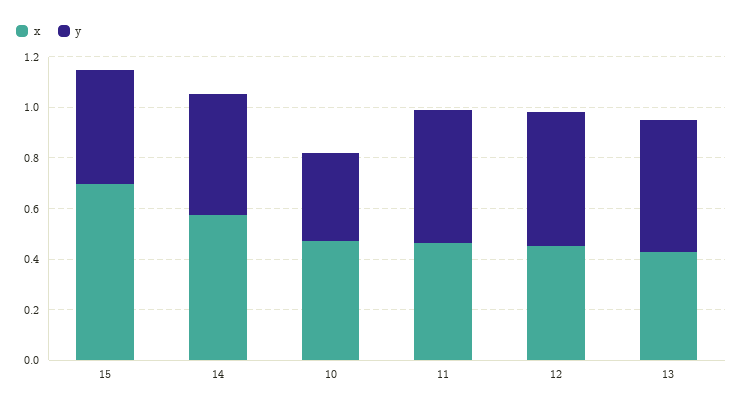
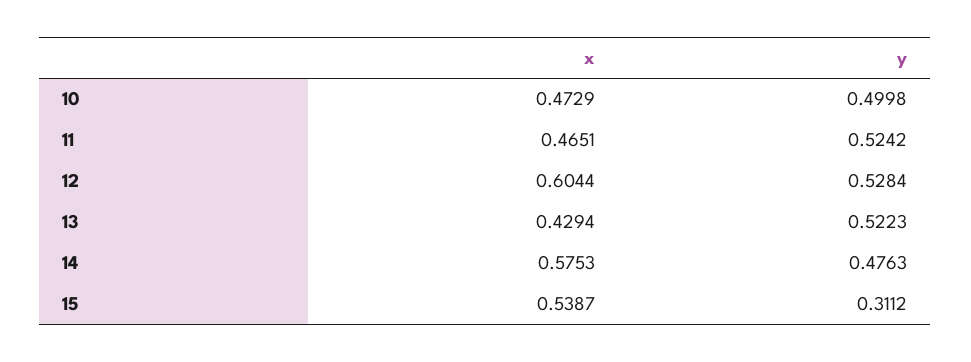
x, 15: 0.7 -> 0.5387
y, 15: 0.45 -> 0.3112
y, 10: 0.35 -> 0.4998
x, 12: 0.45 -> 0.6044

